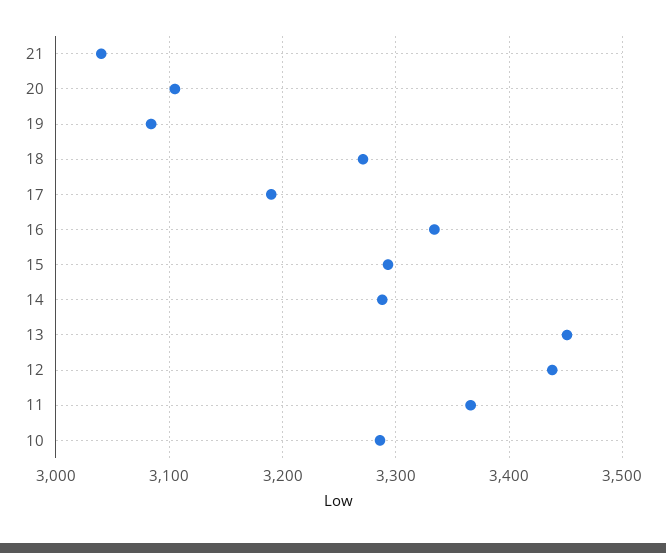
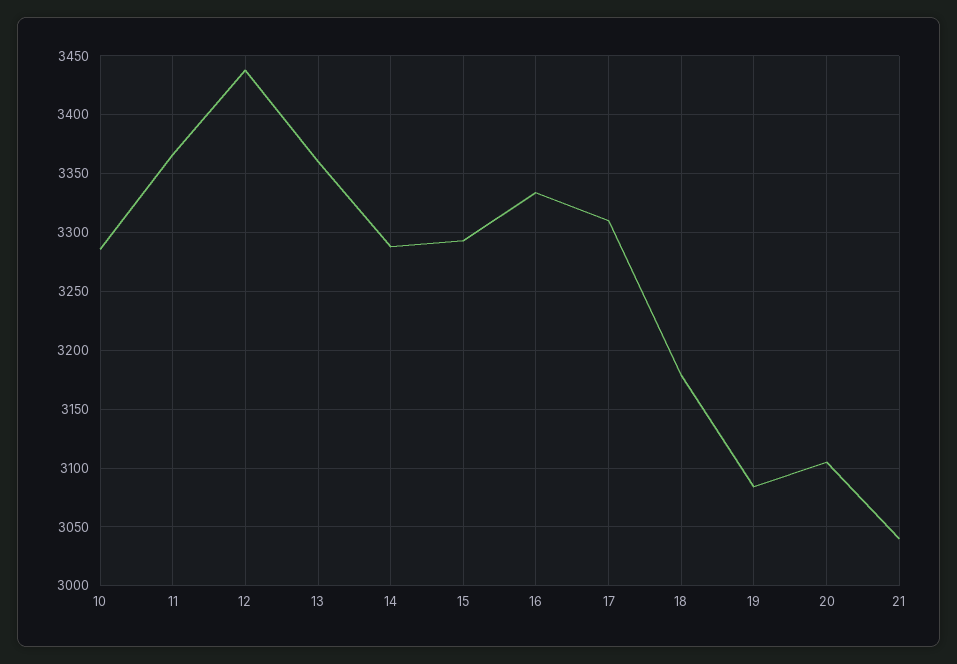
18: 3270 -> 3180
17: 3190 -> 3310
13: 3450 -> 3360

